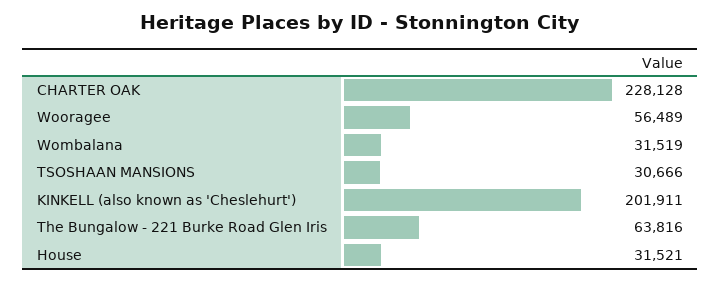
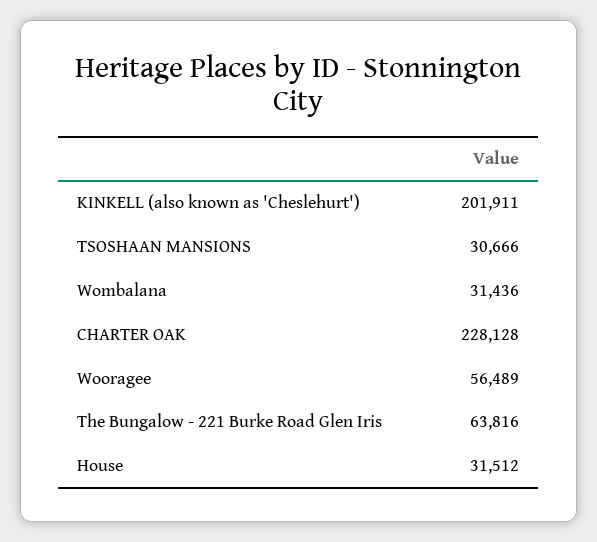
Wombalana: 31519 -> 31436
House: 31521 -> 31512

